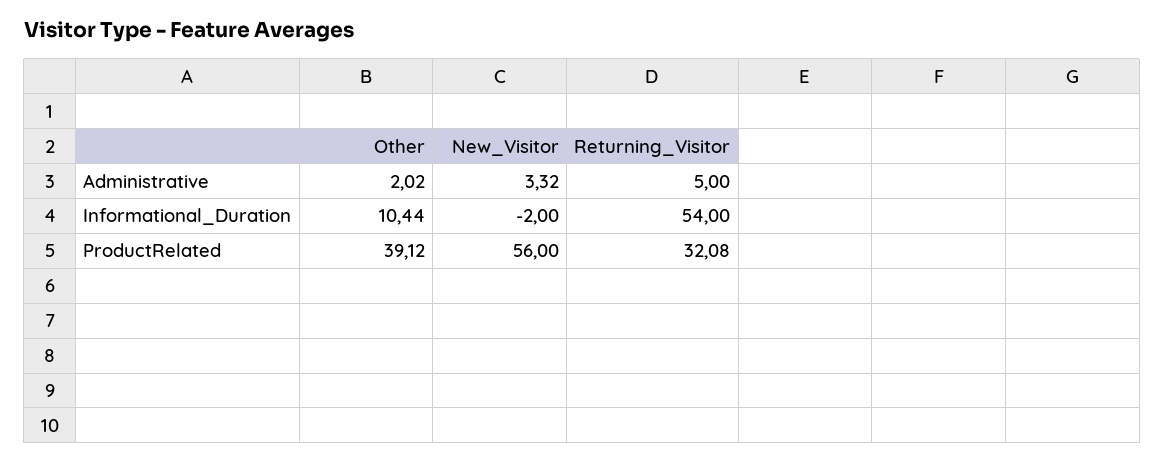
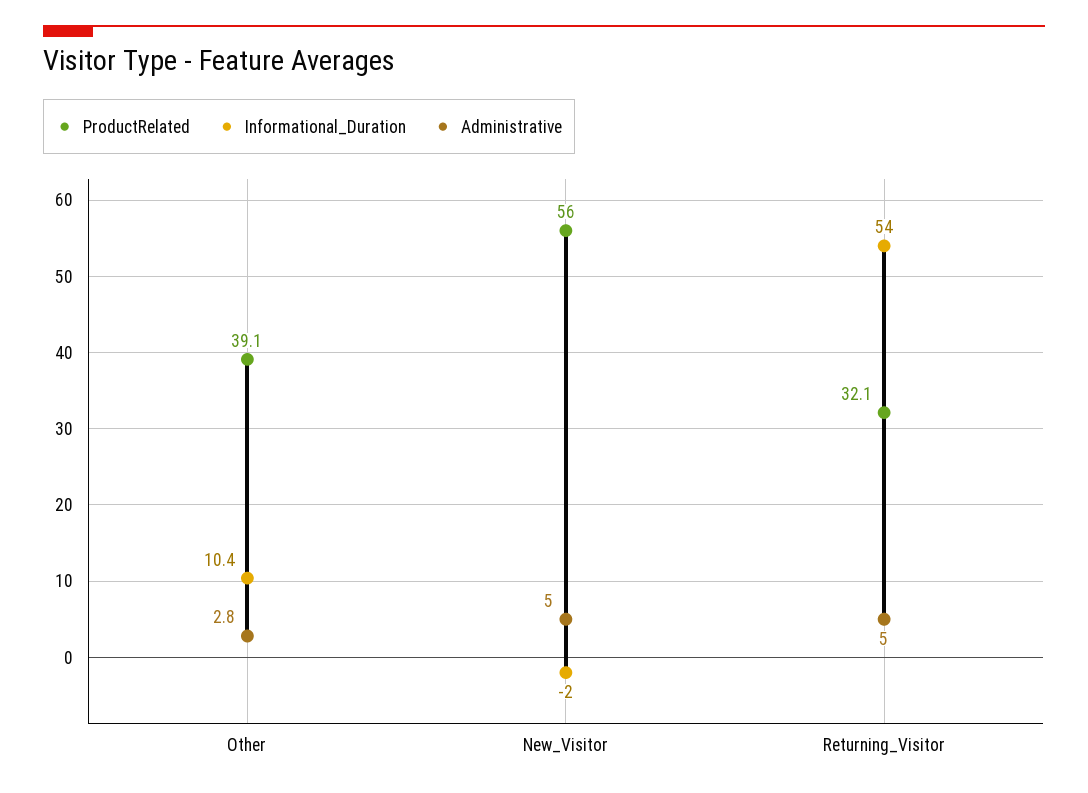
Administrative, Other: 2.02 -> 2.8
Administrative, New_Visitor: 3.32 -> 5

